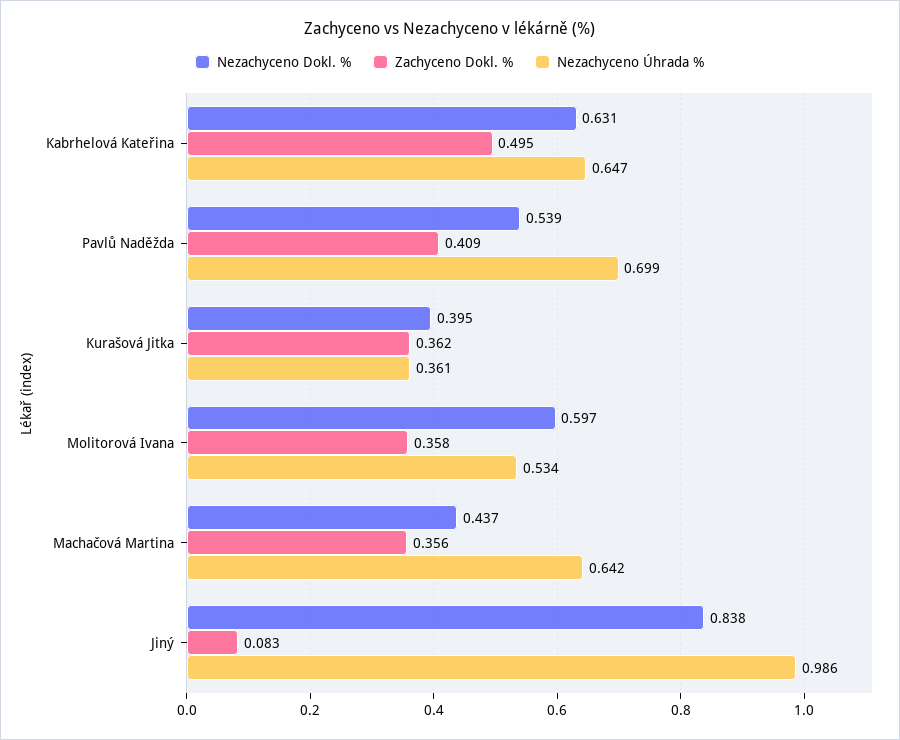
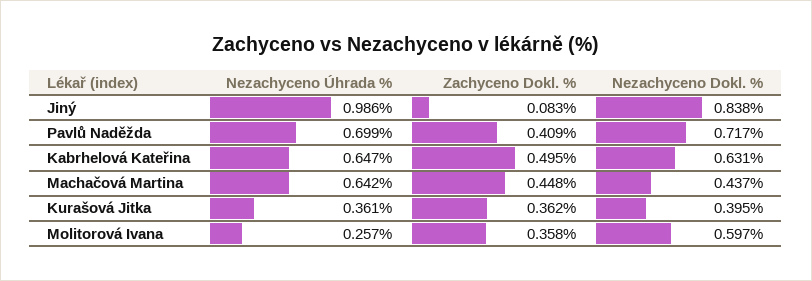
Nezachyceno Dokl. %, Pavlů Naděžda: 0.539 -> 0.717
Nezachyceno Úhrada %, Molitorová Ivana: 0.534 -> 0.257
Zachyceno Dokl. %, Machačová Martina: 0.356 -> 0.448

